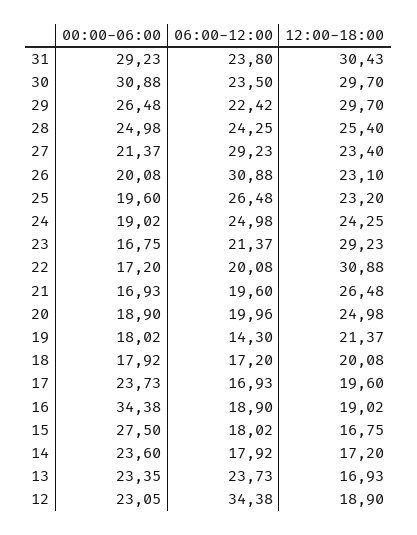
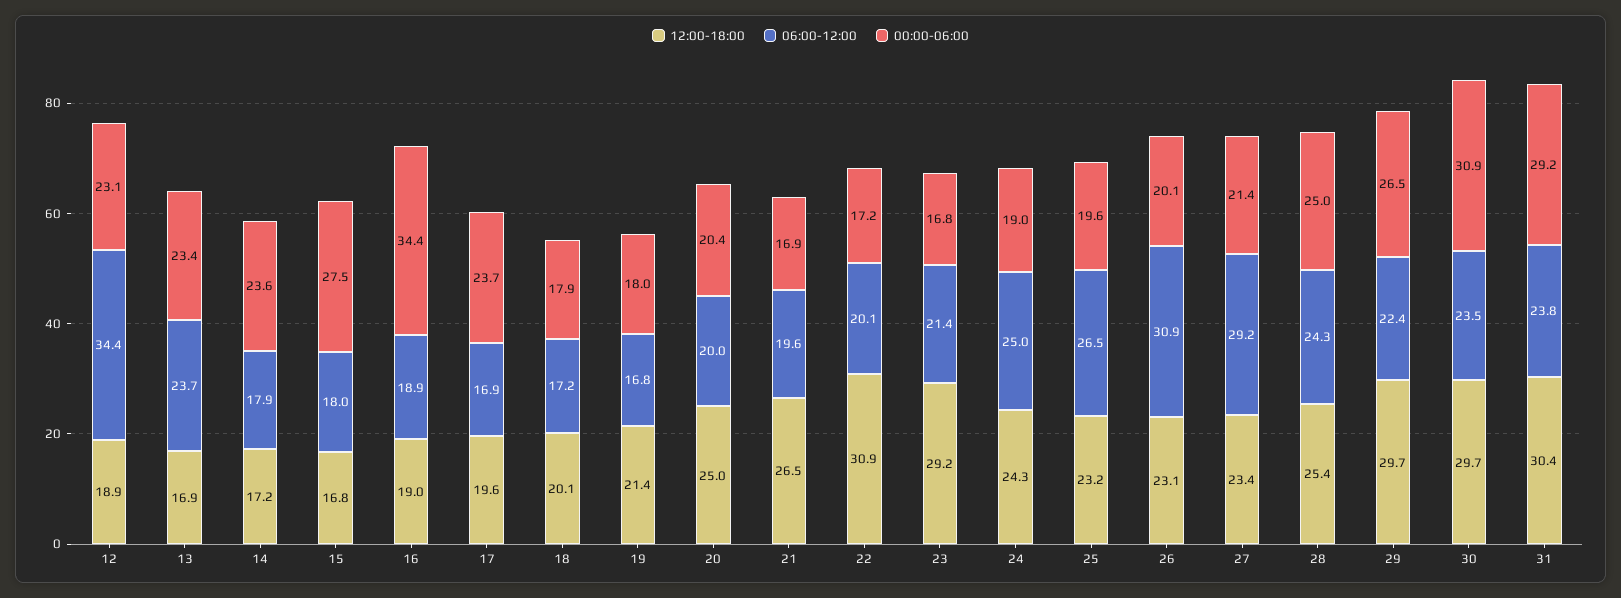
00:00-06:00, 20: 18.9 -> 20.4
06:00-12:00, 19: 14.3 -> 16.8

